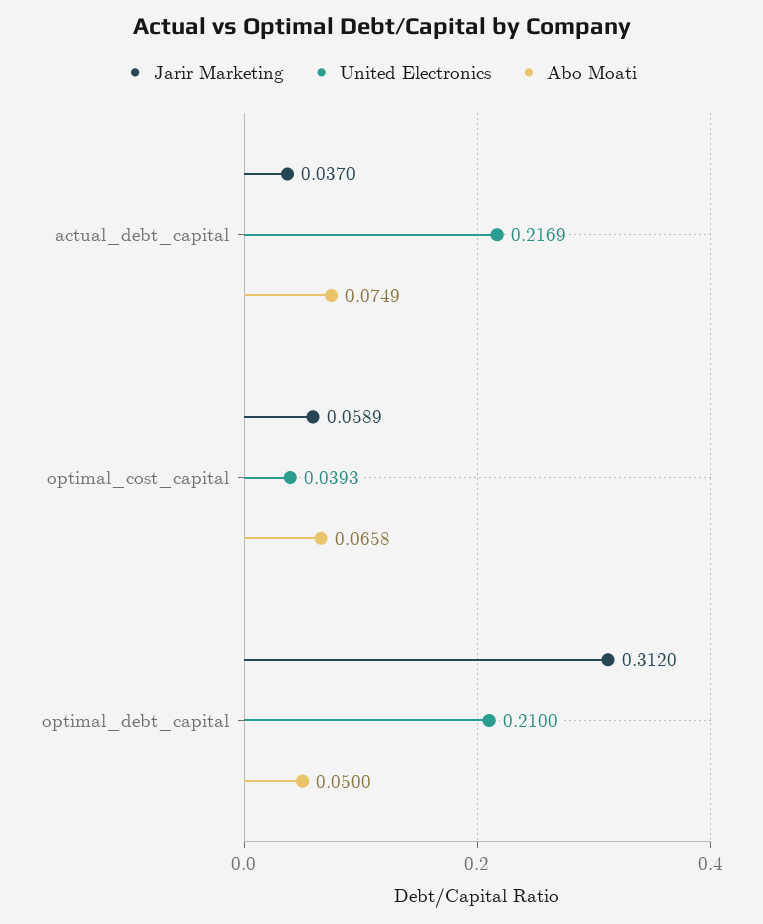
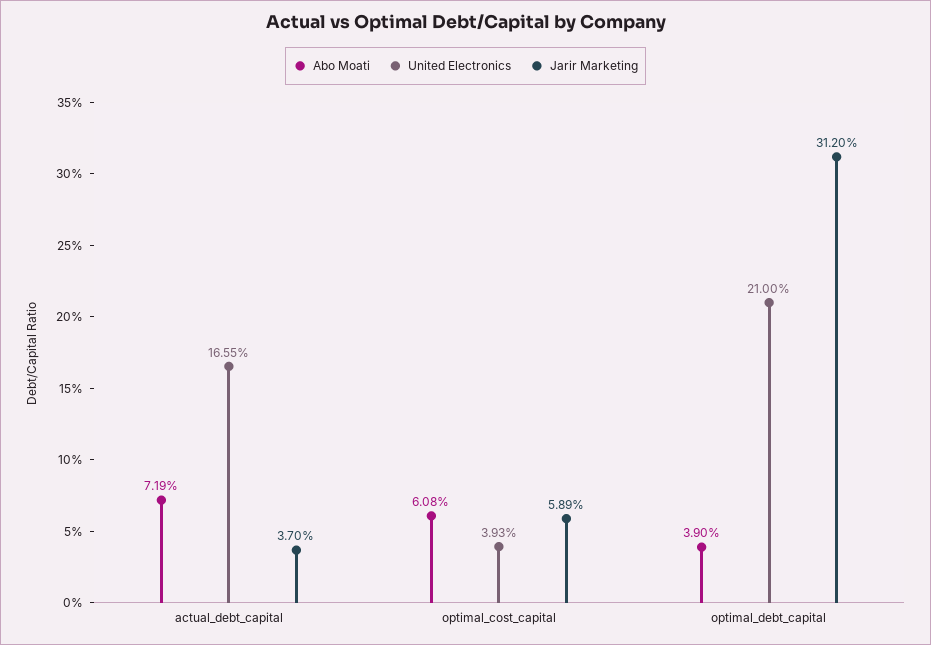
United Electronics, actual_debt_capital: 0.2169 -> 0.1655
Abo Moati, actual_debt_capital: 0.0749 -> 0.0719
Abo Moati, optimal_cost_capital: 0.0658 -> 0.0608
Abo Moati, optimal_debt_capital: 0.05 -> 0.039

